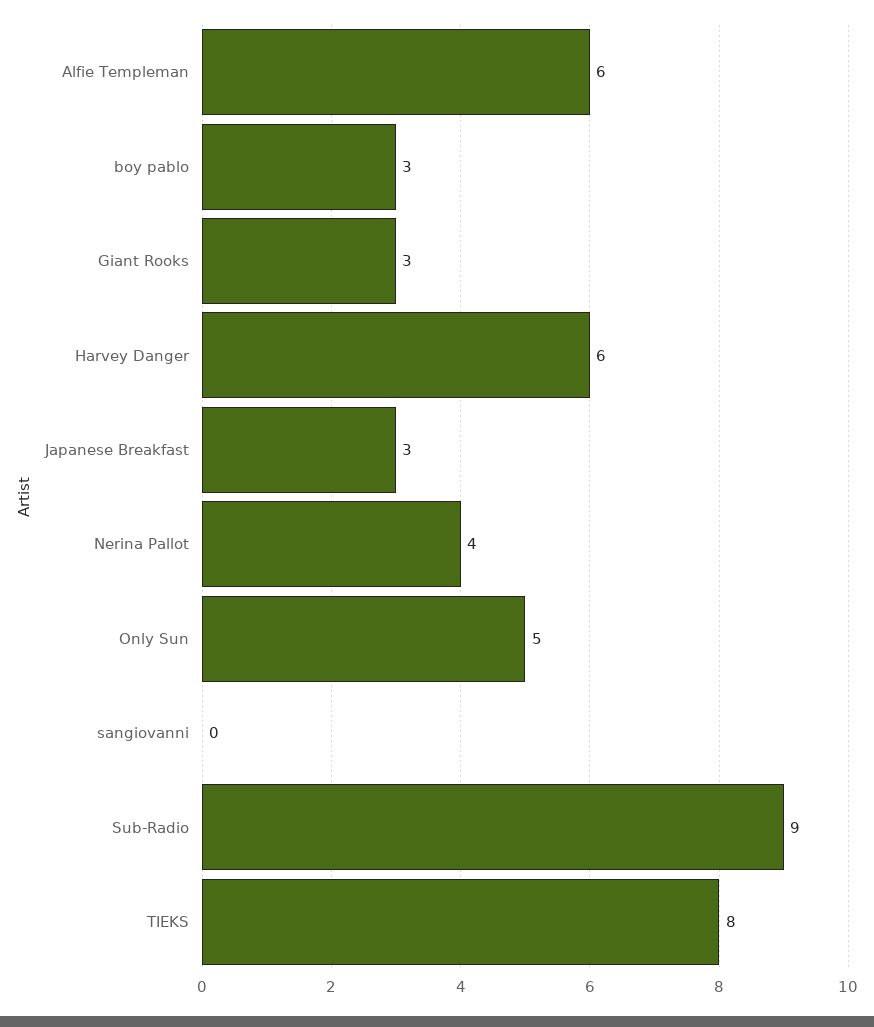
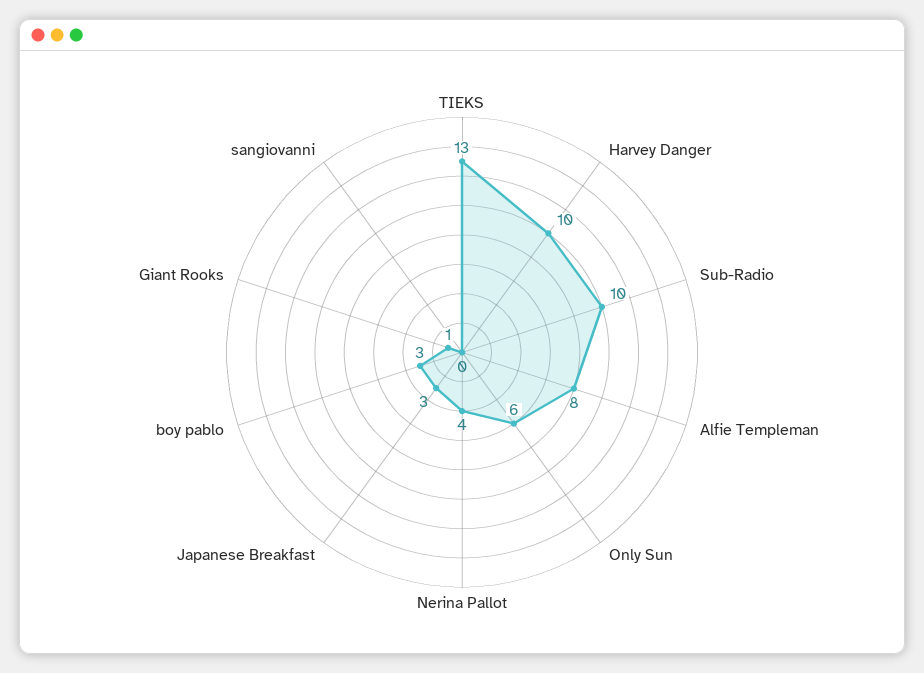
Alfie Templeman: 6 -> 8
Giant Rooks: 3 -> 1
Harvey Danger: 6 -> 10
Only Sun: 5 -> 6
Sub-Radio: 9 -> 10
TIEKS: 8 -> 13

